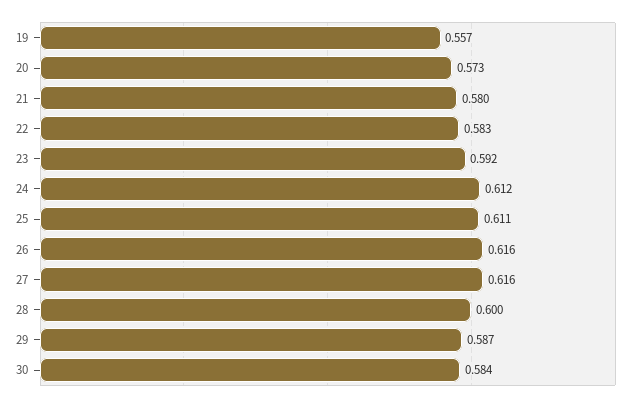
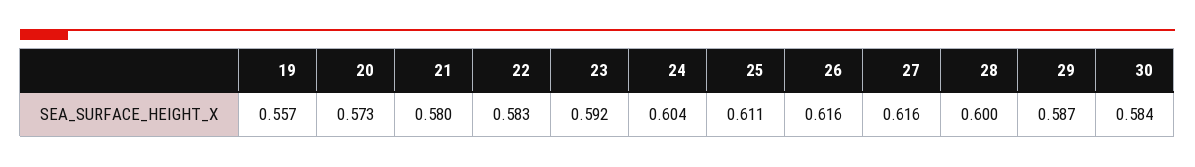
24: 0.612 -> 0.604

